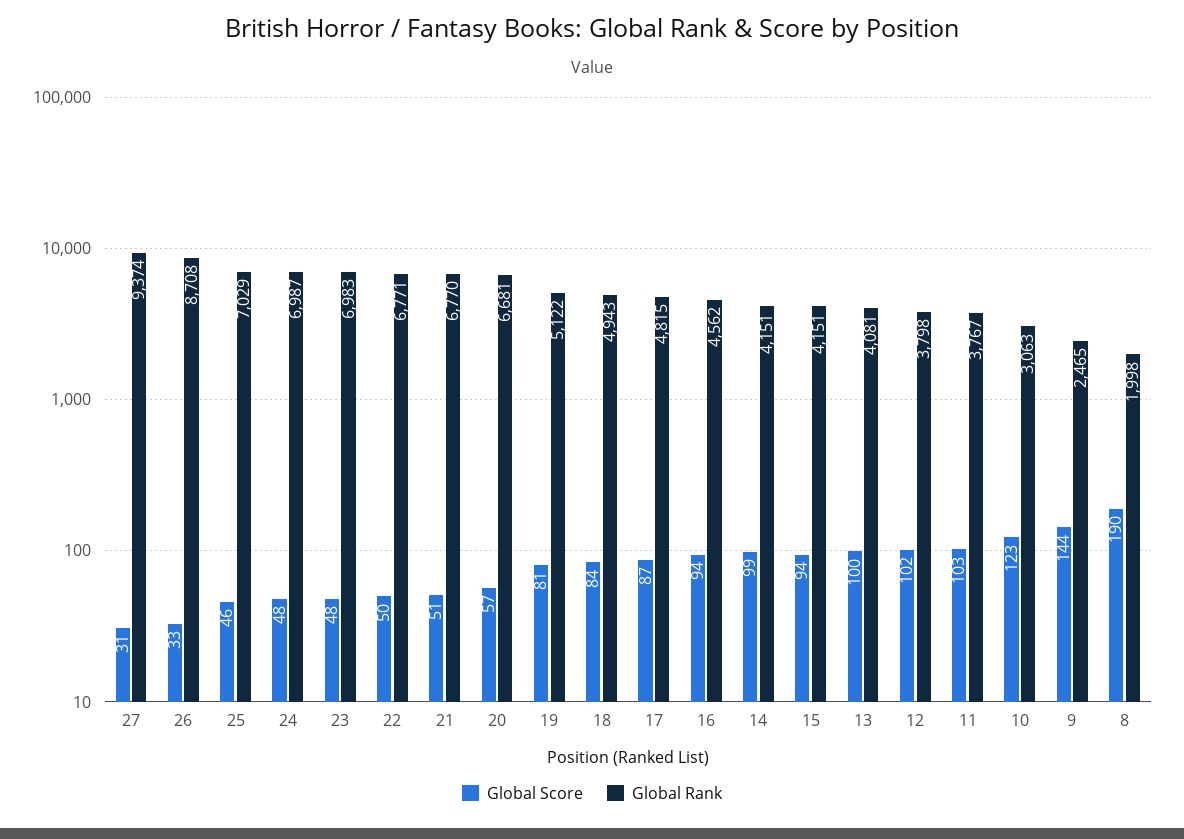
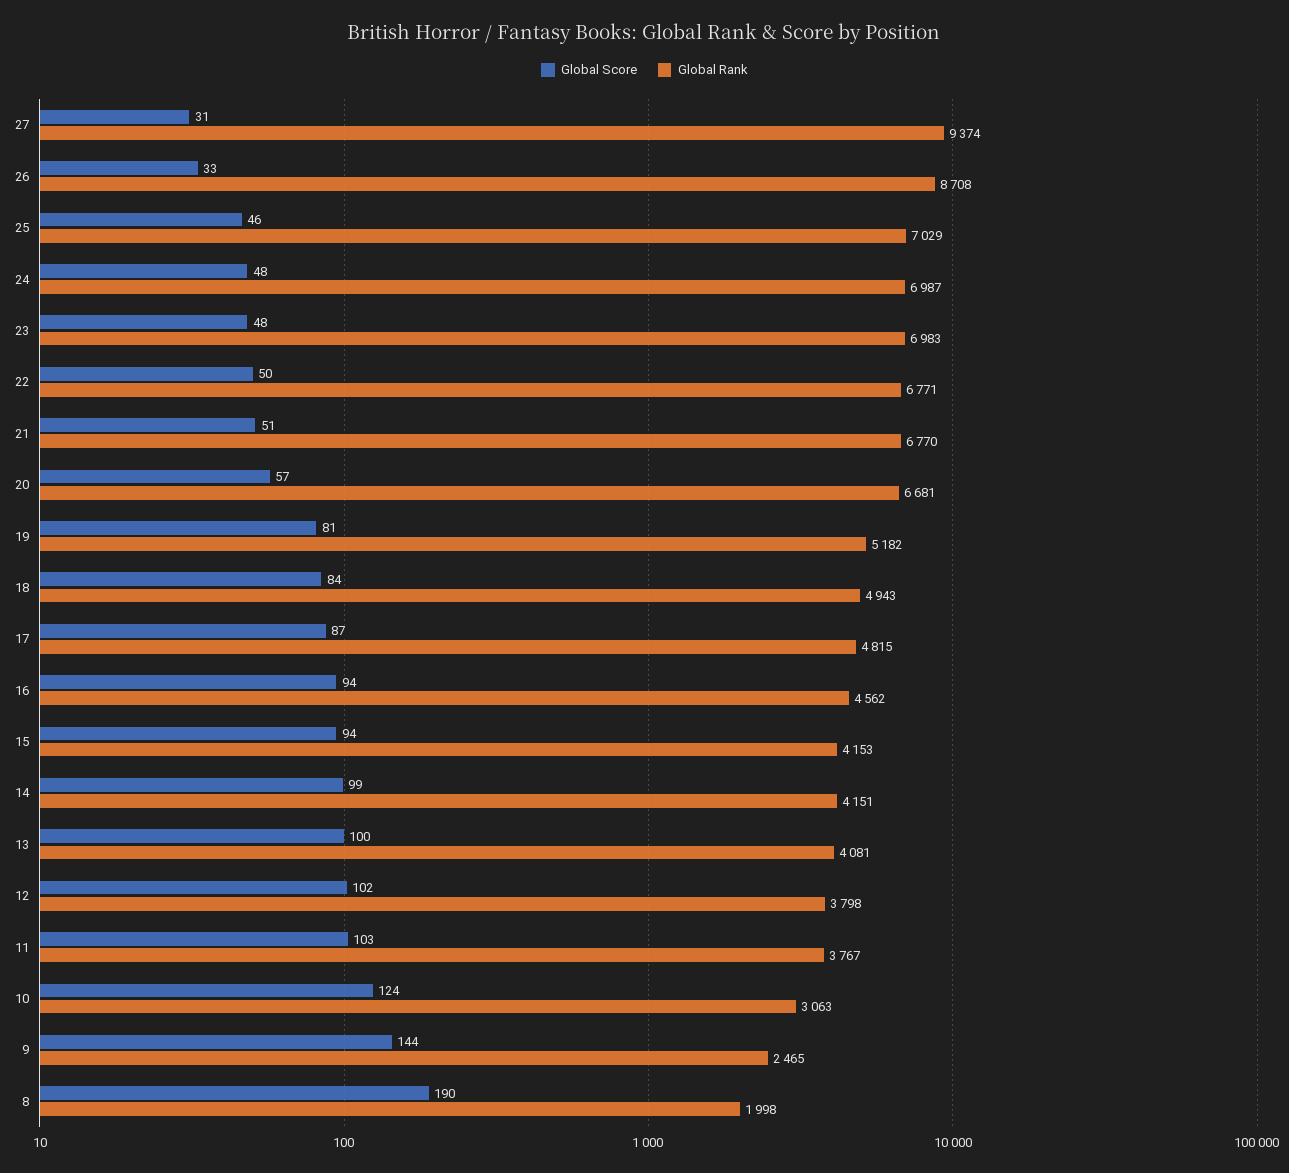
Global Rank, 19: 5122 -> 5182
Global Rank, 15: 4151 -> 4153
Global Score, 10: 123 -> 124

